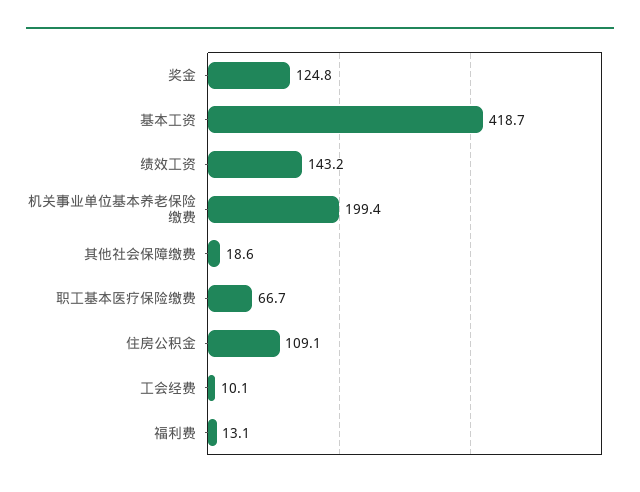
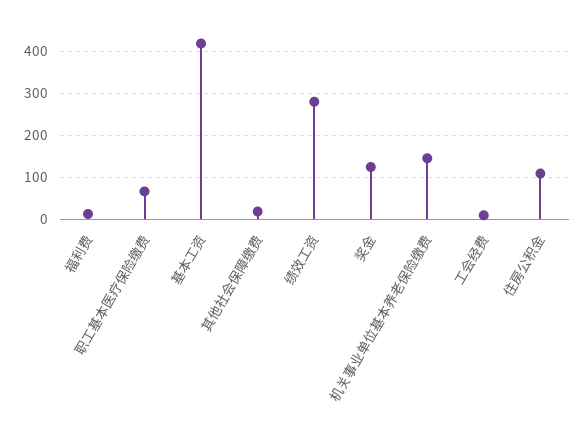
绩效工资: 143.2 -> 280
机关事业单位基本养老保险缴费: 199.4 -> 140

